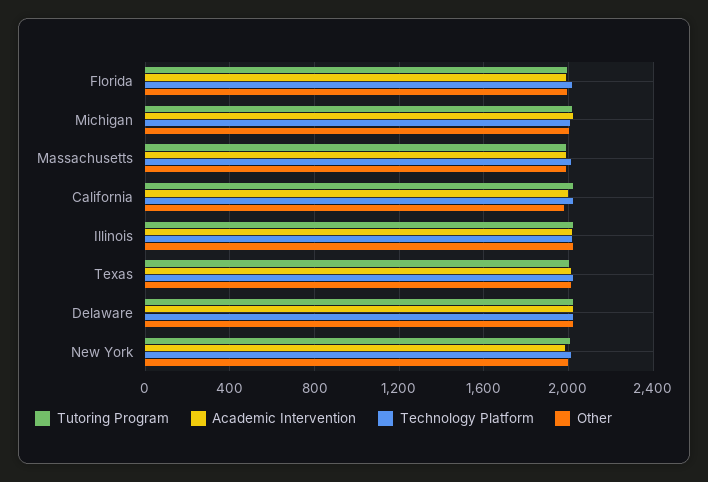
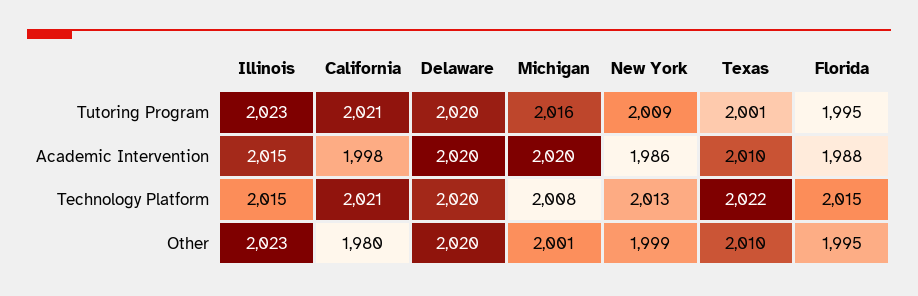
Tutoring Program, Massachusetts: 2000 -> none
Academic Intervention, Massachusetts: 2000 -> none
Technology Platform, Massachusetts: 2000 -> none
Other, Massachusetts: 2000 -> none

